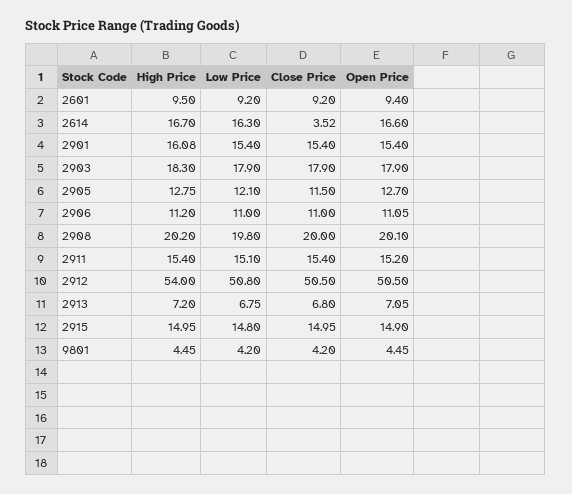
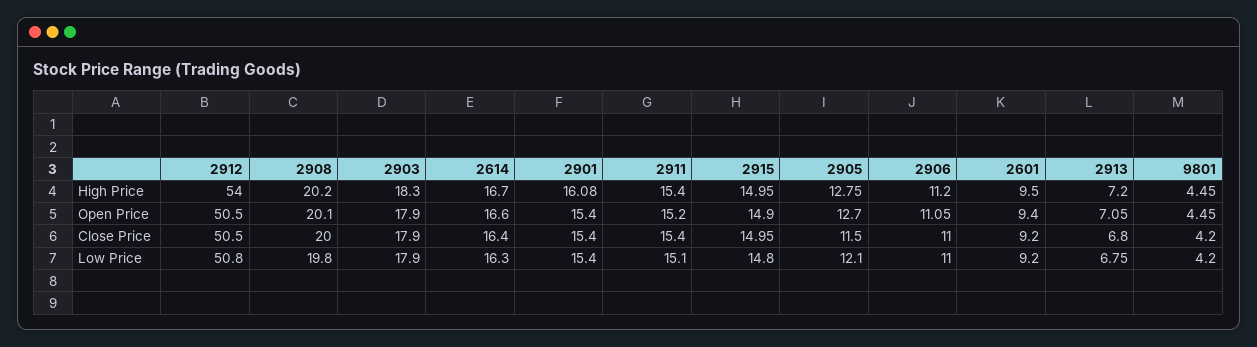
Close Price, 2614: 3.52 -> 16.4

